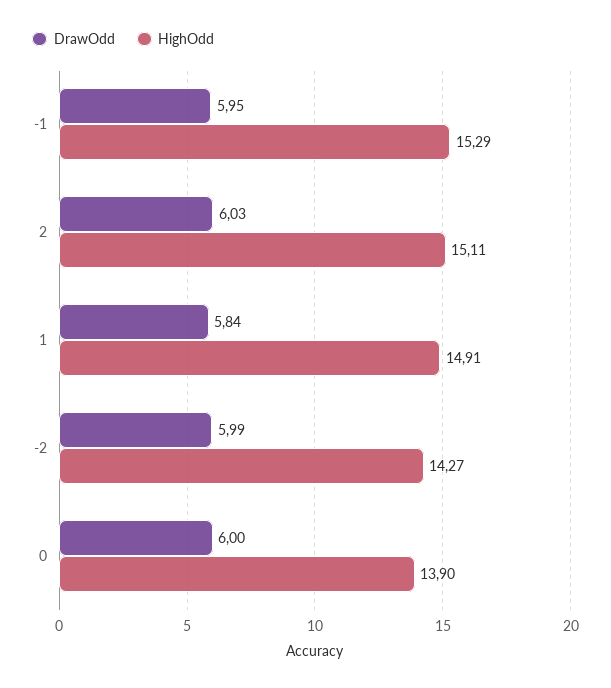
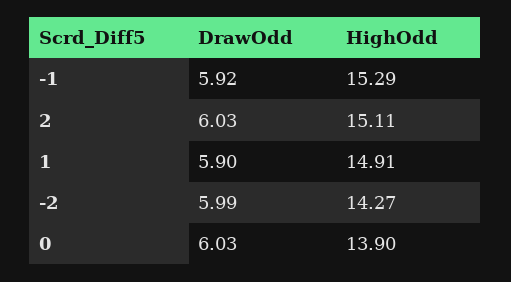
DrawOdd, -1: 5.95 -> 5.92
DrawOdd, 1: 5.84 -> 5.9
DrawOdd, 0: 6 -> 6.03

